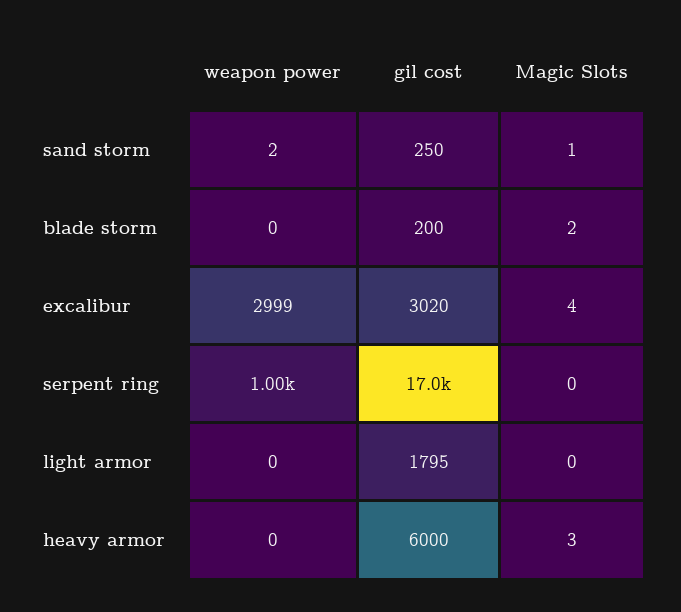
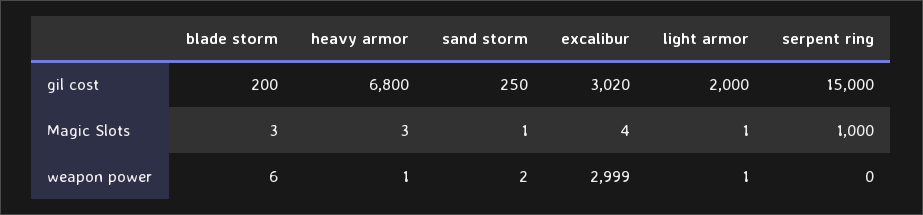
weapon power, blade storm: 0 -> 6
Magic Slots, blade storm: 2 -> 3
weapon power, serpent ring: 1000 -> 0
gil cost, serpent ring: 17000 -> 15000
Magic Slots, serpent ring: 0 -> 1000
weapon power, light armor: 0 -> 1
gil cost, light armor: 1795 -> 2000
Magic Slots, light armor: 0 -> 1
weapon power, heavy armor: 0 -> 1
gil cost, heavy armor: 6000 -> 6800

